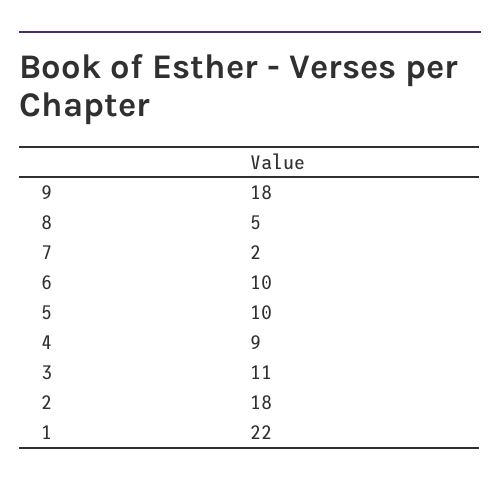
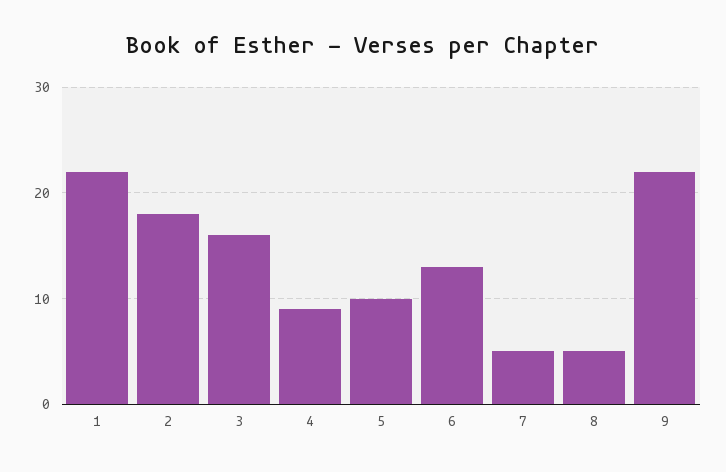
9: 18 -> 22
7: 2 -> 5
6: 10 -> 13
3: 11 -> 16

